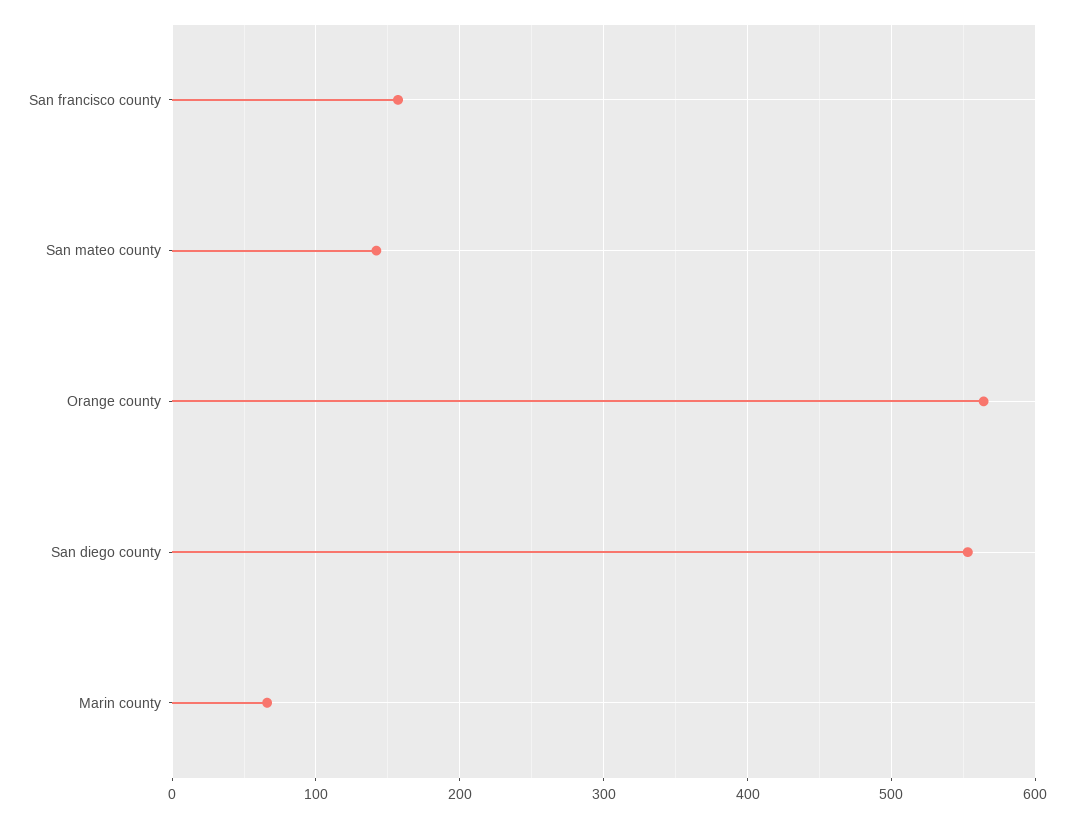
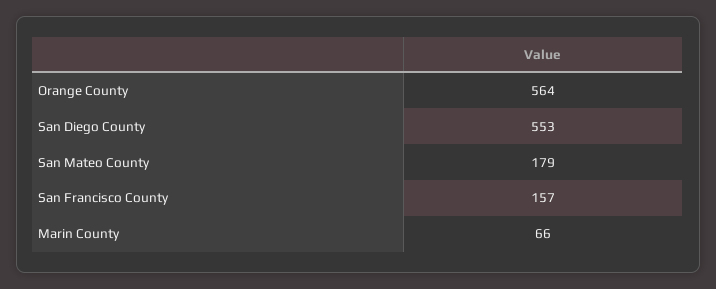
San mateo county: 140 -> 179

